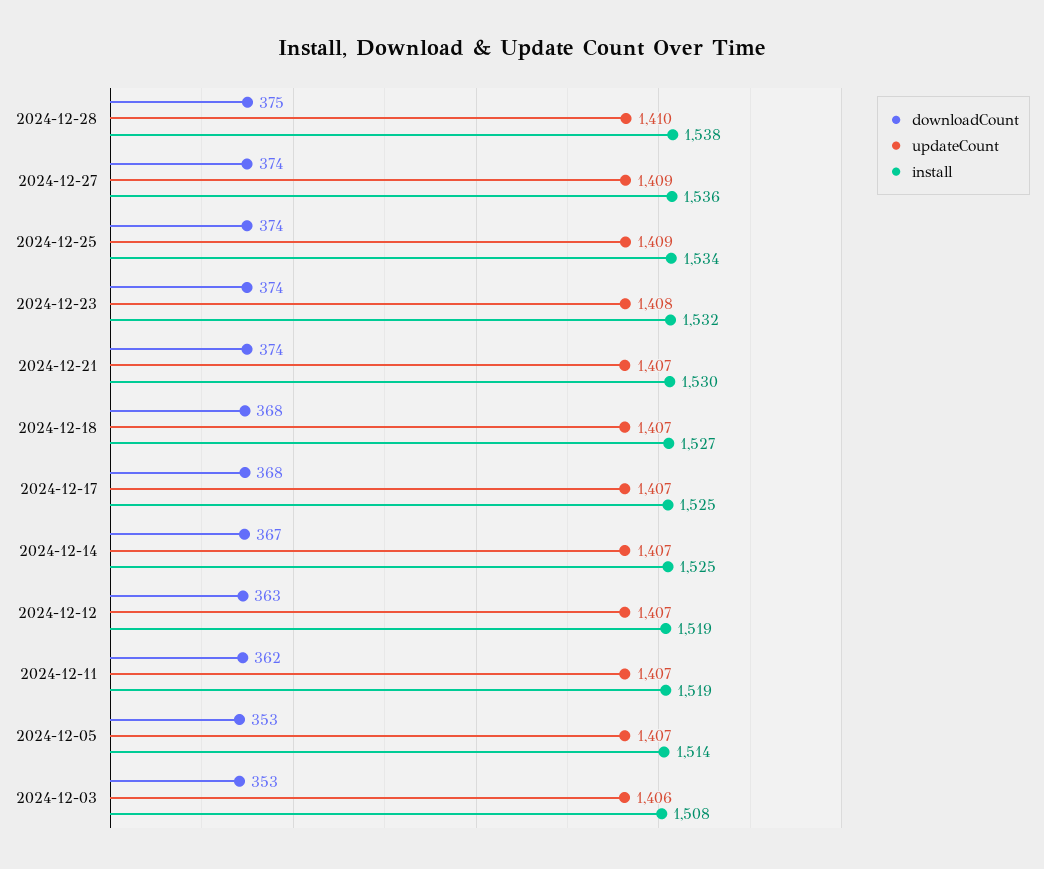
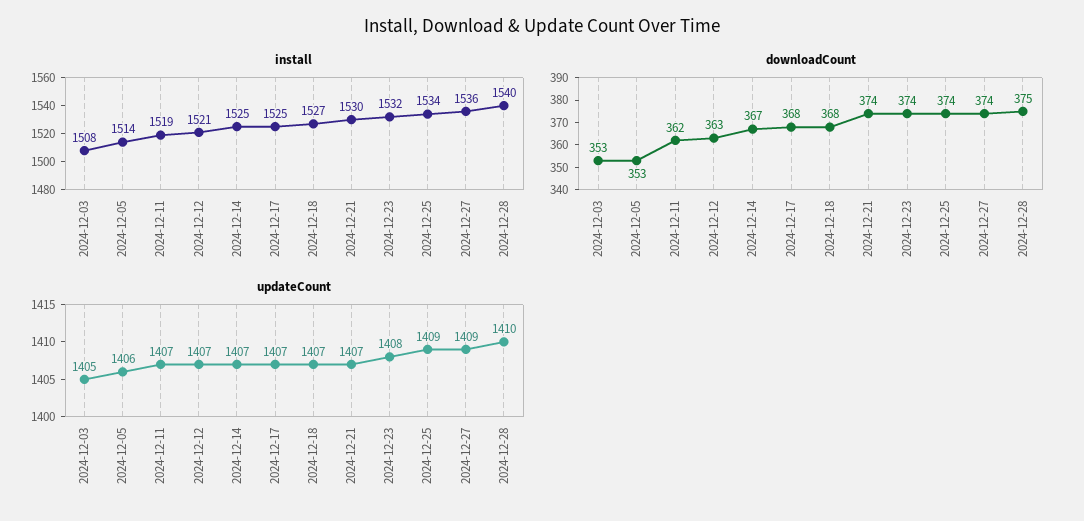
install, 2024-12-28: 1538 -> 1540
install, 2024-12-12: 1519 -> 1521
updateCount, 2024-12-05: 1407 -> 1406
updateCount, 2024-12-03: 1406 -> 1405

